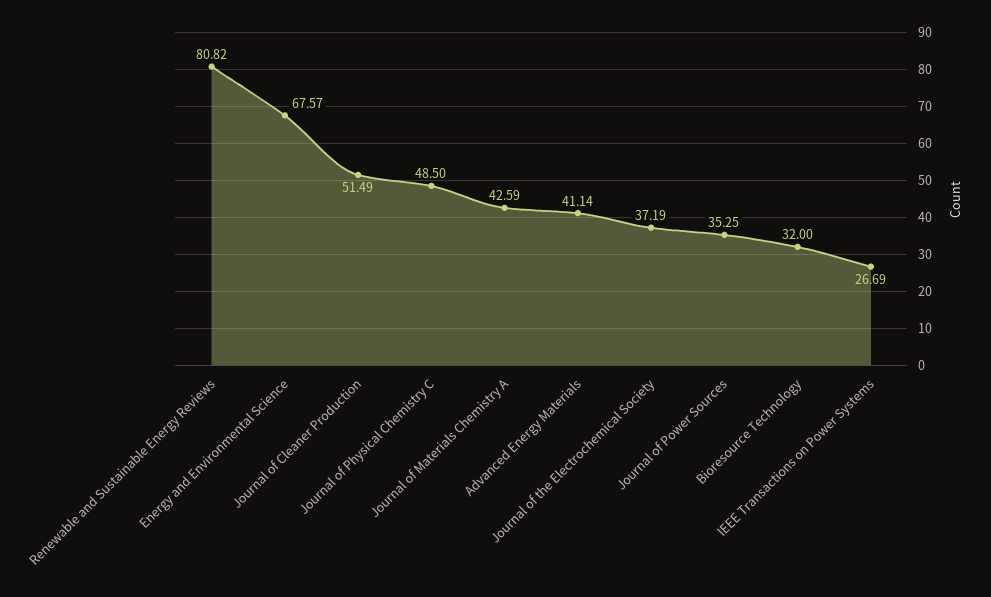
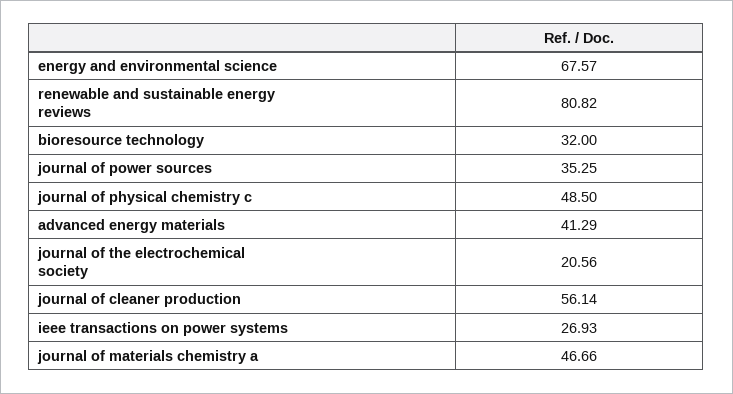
Journal of Cleaner Production: 51.49 -> 56.14
Journal of Materials Chemistry A: 42.59 -> 46.66
Advanced Energy Materials: 41.14 -> 41.29
Journal of the Electrochemical Society: 37.19 -> 20.56
IEEE Transactions on Power Systems: 26.69 -> 26.93

